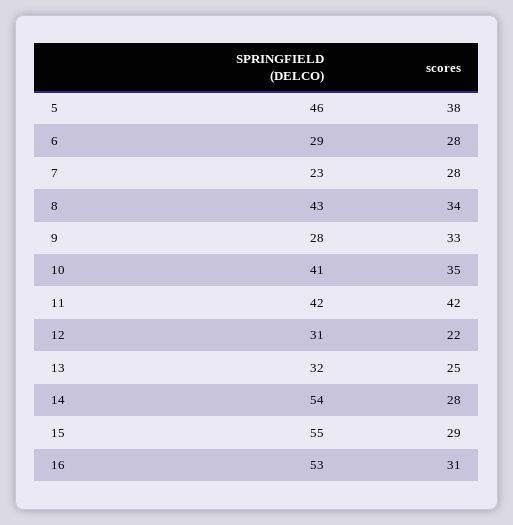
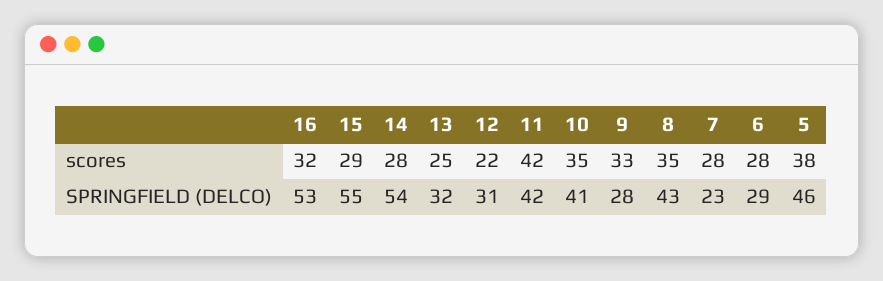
scores, 8: 34 -> 35
scores, 16: 31 -> 32

